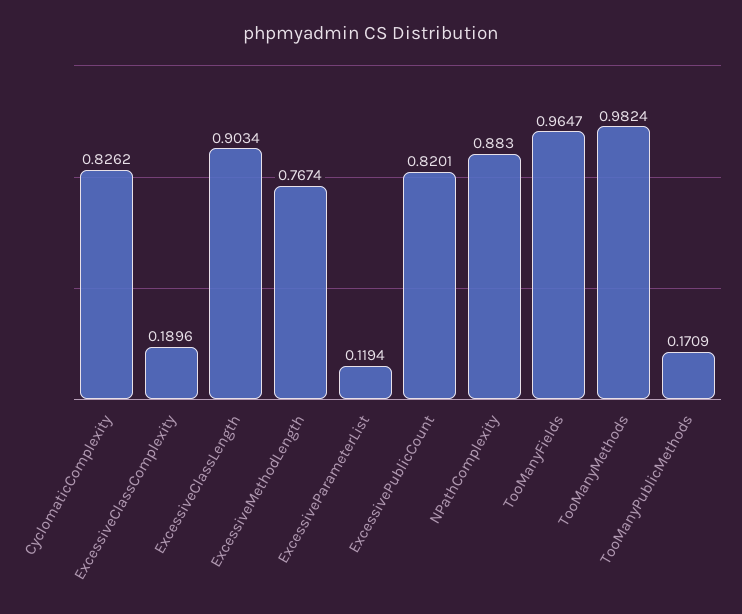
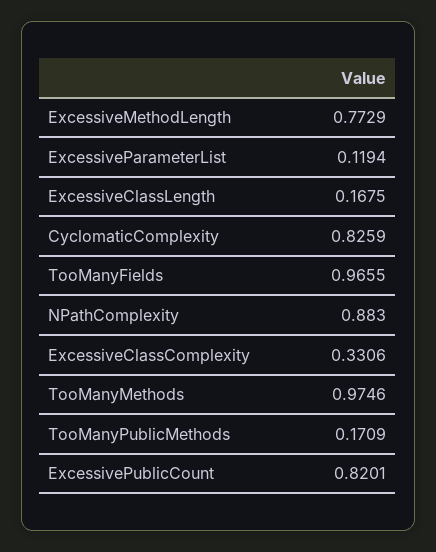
CyclomaticComplexity: 0.8262 -> 0.8259
ExcessiveClassComplexity: 0.1896 -> 0.3306
ExcessiveClassLength: 0.9034 -> 0.1675
ExcessiveMethodLength: 0.7674 -> 0.7729
TooManyFields: 0.9647 -> 0.9655
TooManyMethods: 0.9824 -> 0.9746

